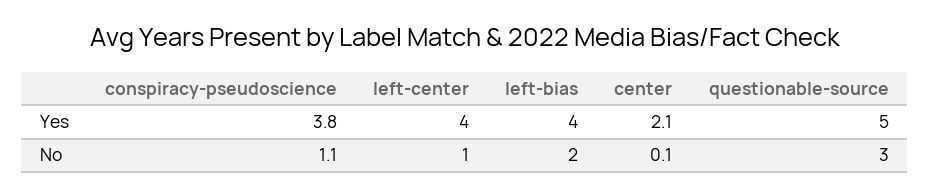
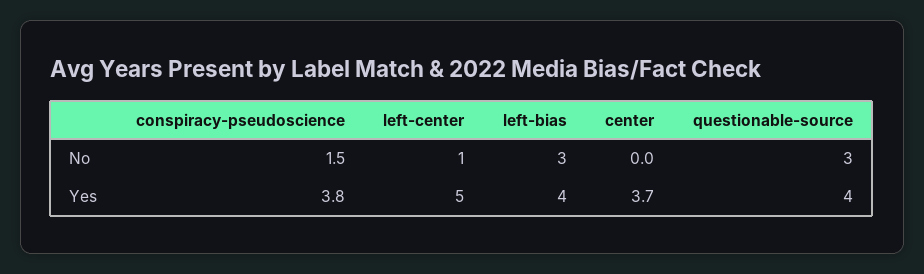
left-center, Yes: 4 -> 5
center, Yes: 2.1 -> 3.7
questionable-source, Yes: 5 -> 4
conspiracy-pseudoscience, No: 1.1 -> 1.5
left-bias, No: 2 -> 3
center, No: 0.1 -> 0

